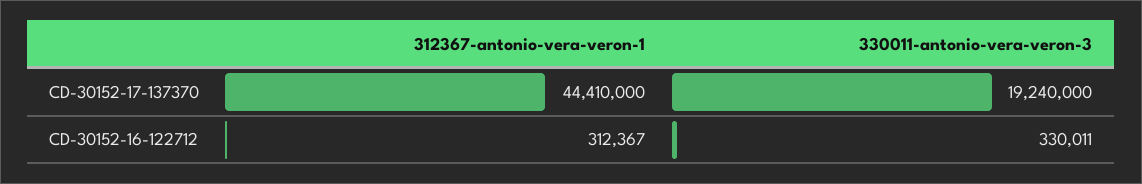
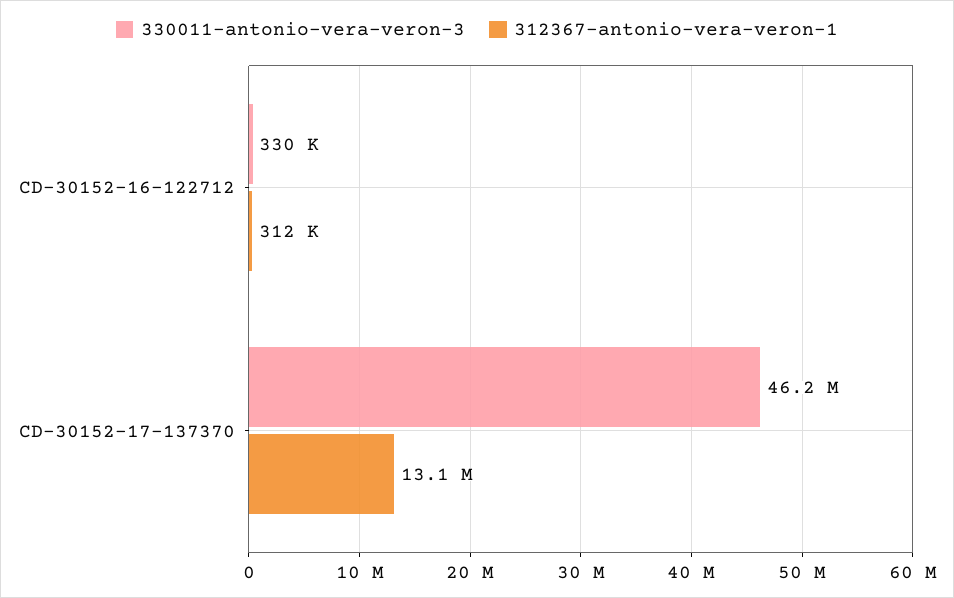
312367-antonio-vera-veron-1, CD-30152-17-137370: 44410000 -> 13100000
330011-antonio-vera-veron-3, CD-30152-17-137370: 19240000 -> 46200000

